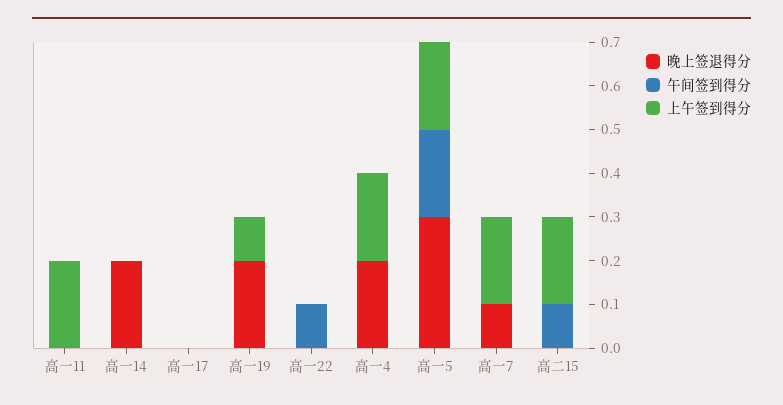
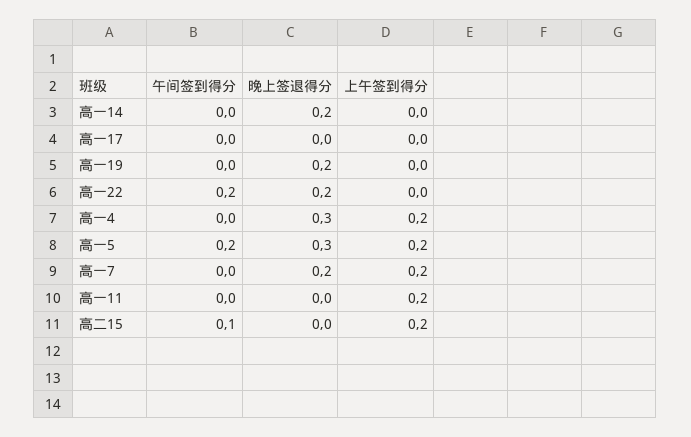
上午签到得分, 高一19: 0.1 -> 0
晚上签退得分, 高一22: 0 -> 0.2
午间签到得分, 高一22: 0.1 -> 0.2
晚上签退得分, 高一4: 0.2 -> 0.3
晚上签退得分, 高一7: 0.1 -> 0.2

